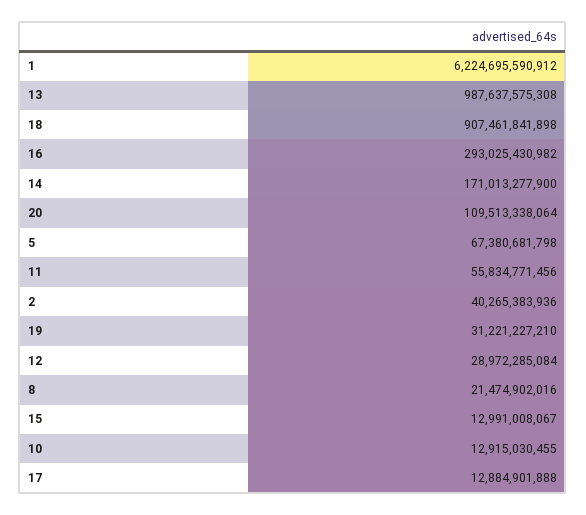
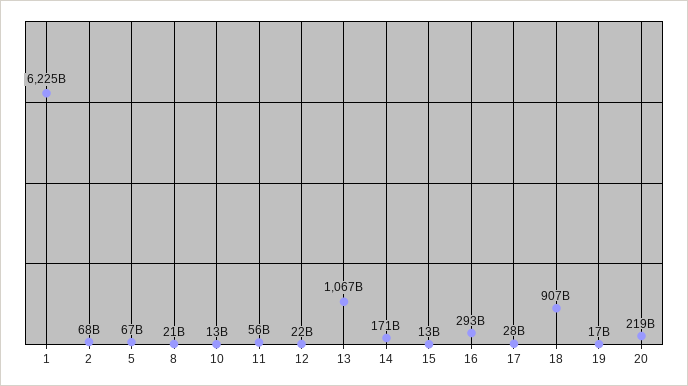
13: 987637575308 -> 1067000000000
20: 109513338064 -> 219000000000
2: 40265383936 -> 68000000000
19: 31221227210 -> 17000000000
12: 28972285084 -> 22000000000
17: 12884901888 -> 28000000000

